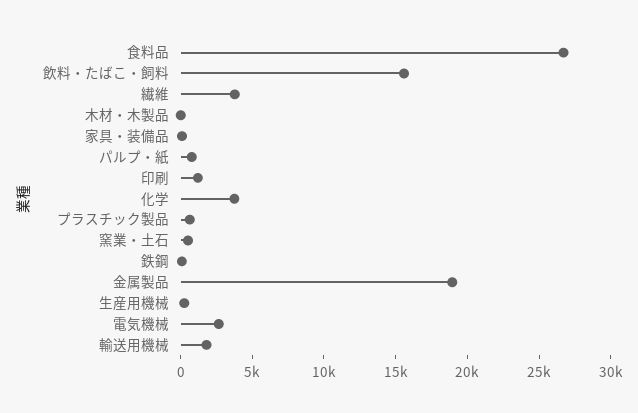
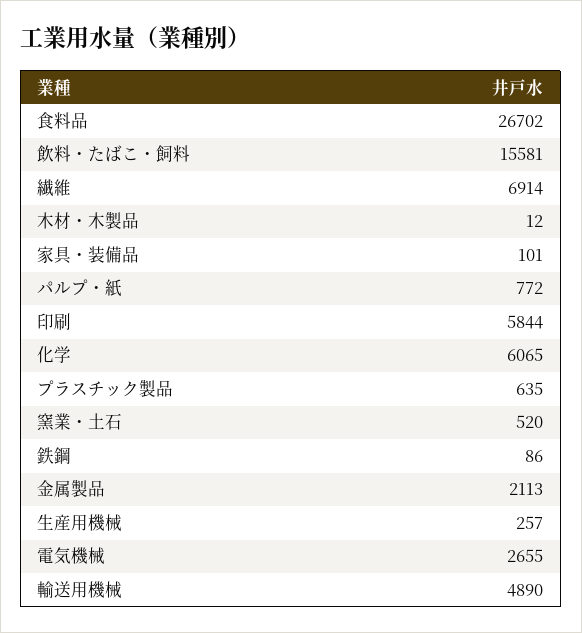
繊維: 4000 -> 6914
印刷: 1000 -> 5844
化学: 4000 -> 6065
金属製品: 19000 -> 2113
輸送用機械: 2000 -> 4890

